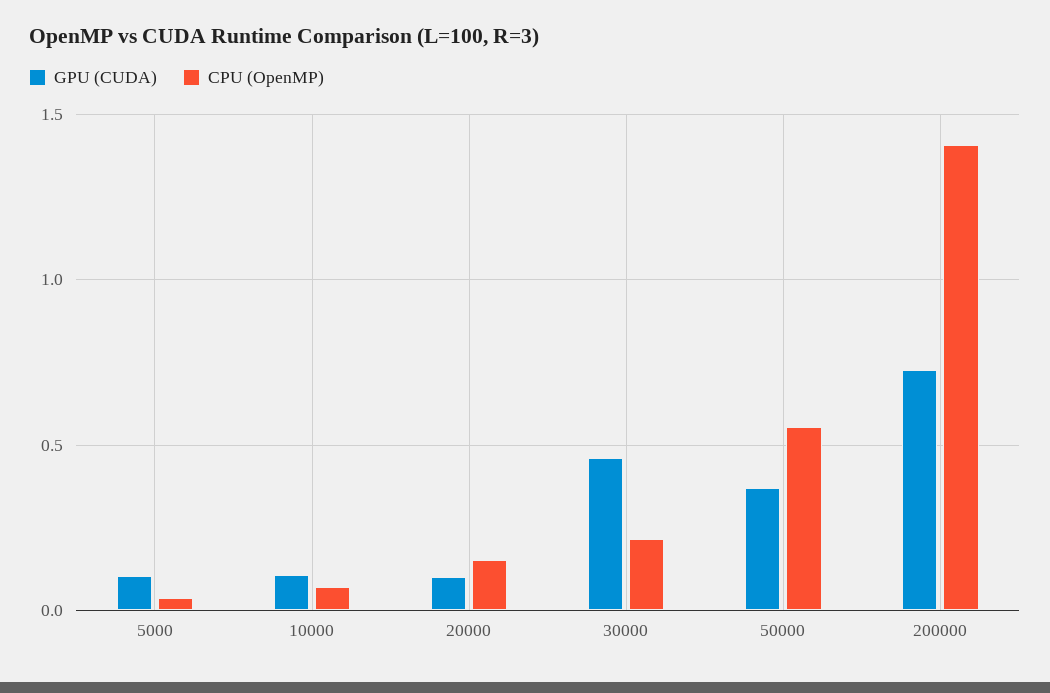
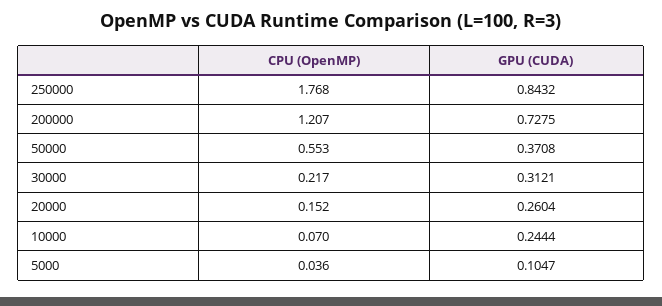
GPU (CUDA), 10000: 0.1 -> 0.2444
GPU (CUDA), 20000: 0.1 -> 0.2604
GPU (CUDA), 30000: 0.45 -> 0.3121
CPU (OpenMP), 200000: 1.4 -> 1.207
CPU (OpenMP), 250000: none -> 1.768
GPU (CUDA), 250000: none -> 0.8432

